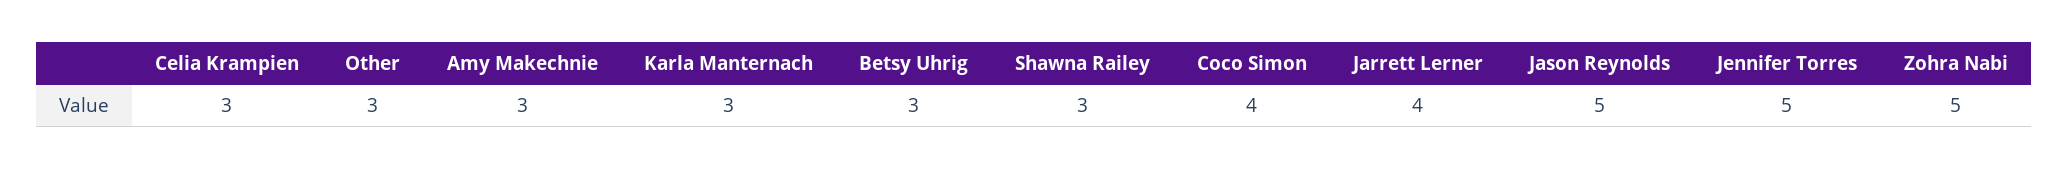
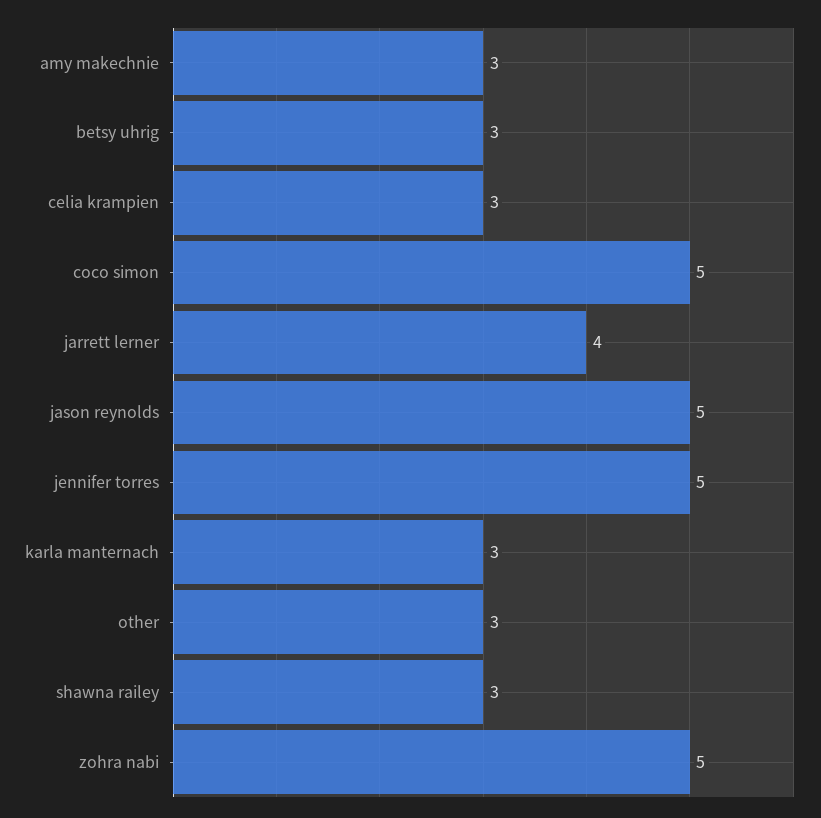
Coco Simon: 4 -> 5

